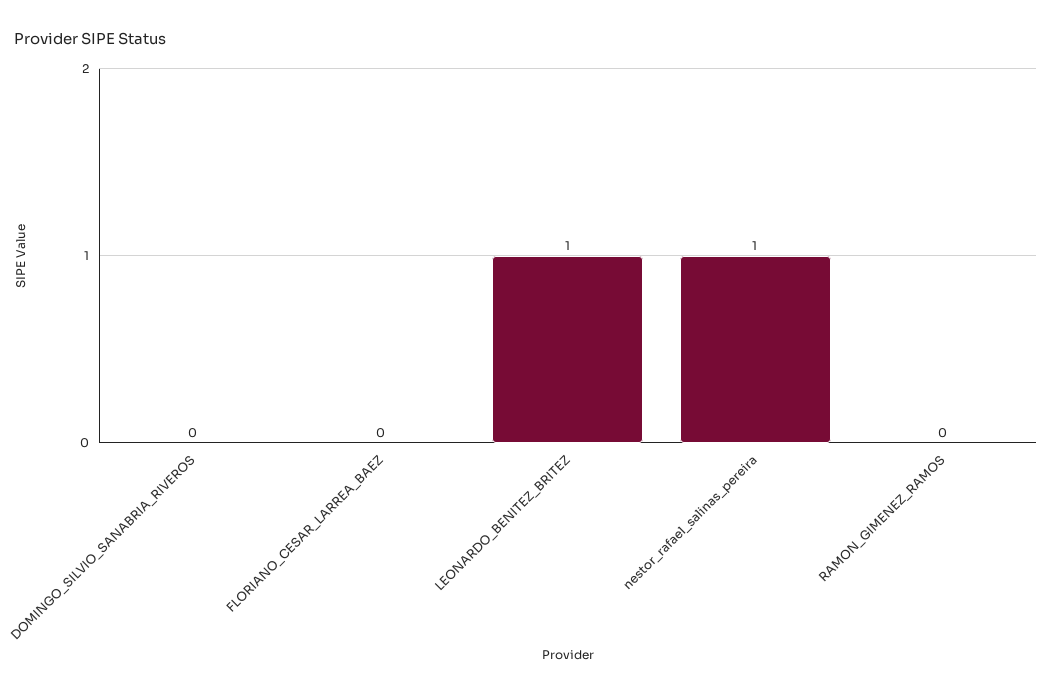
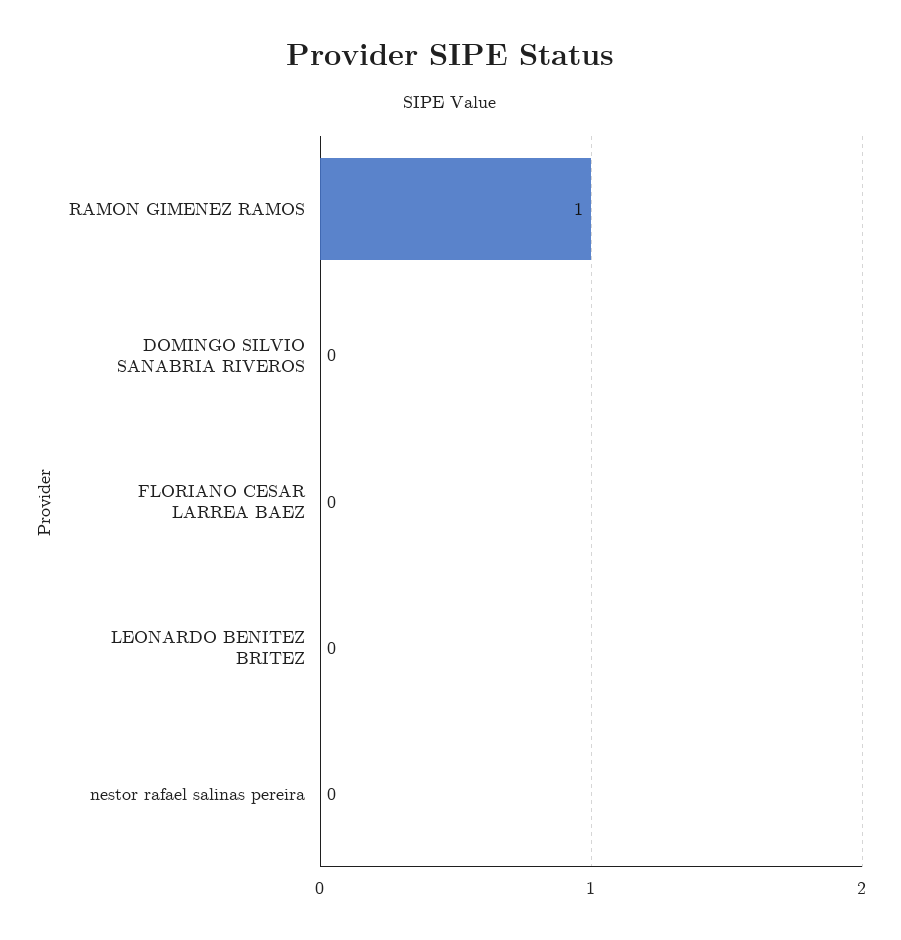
LEONARDO_BENITEZ_BRITEZ: 1 -> 0
nestor_rafael_salinas_pereira: 1 -> 0
RAMON_GIMENEZ_RAMOS: 0 -> 1

